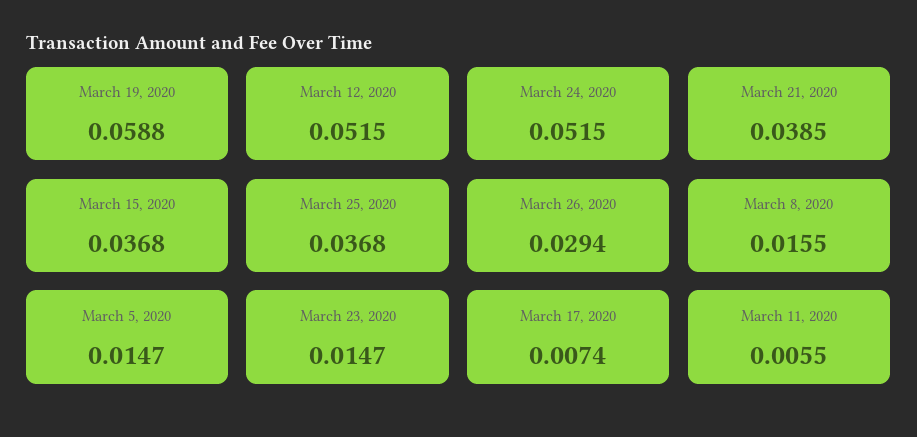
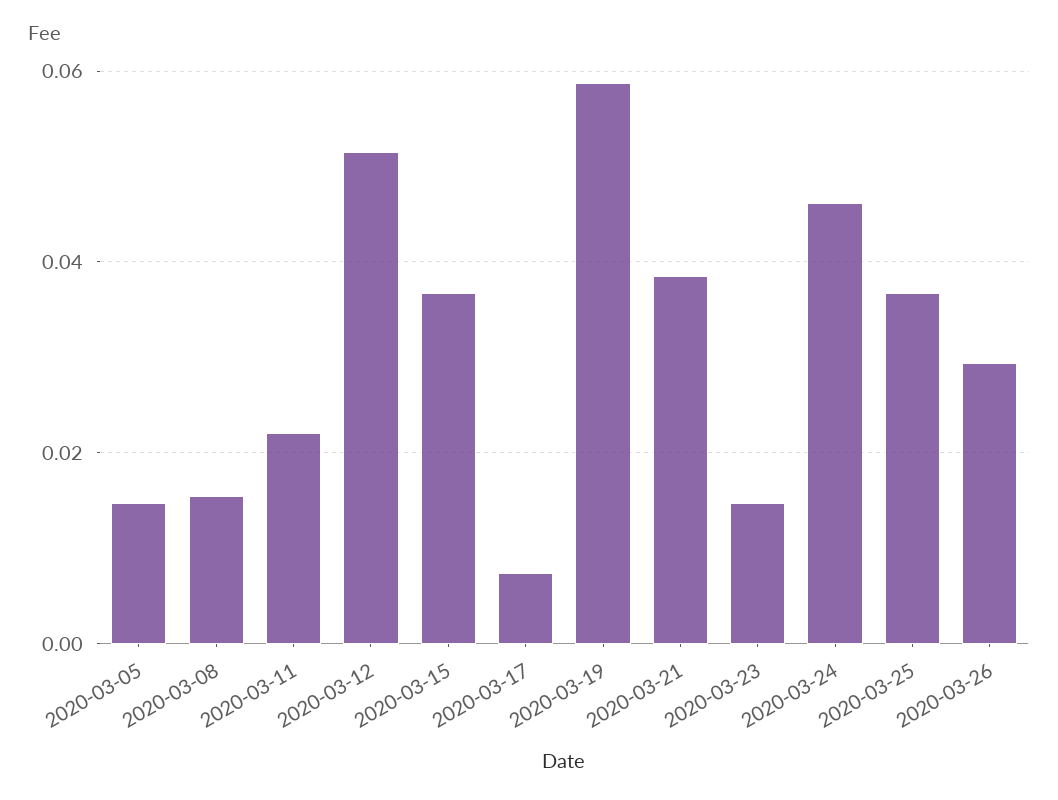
March 24, 2020: 0.0515 -> 0.046
March 11, 2020: 0.0055 -> 0.022

